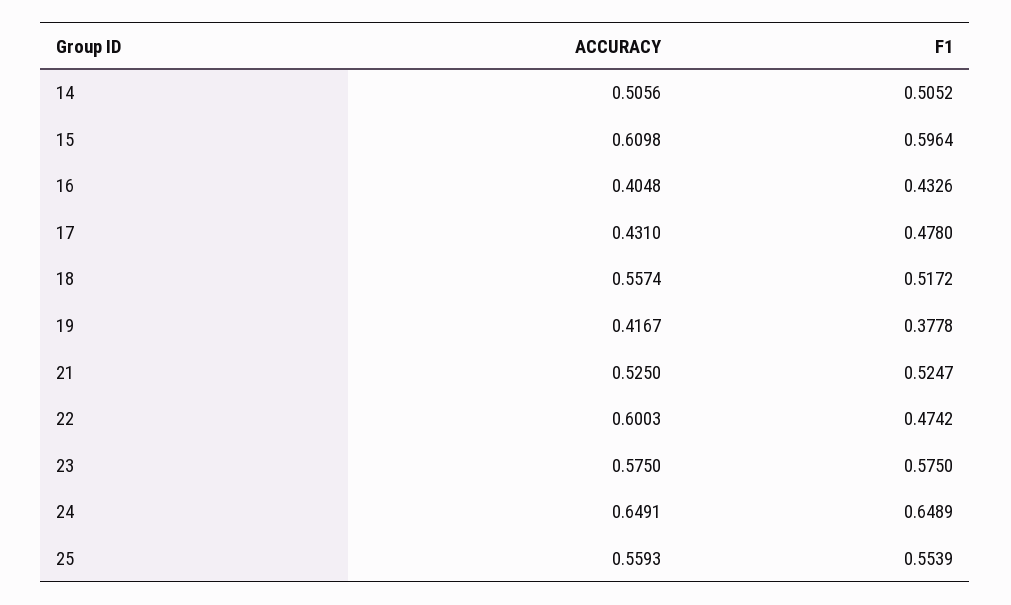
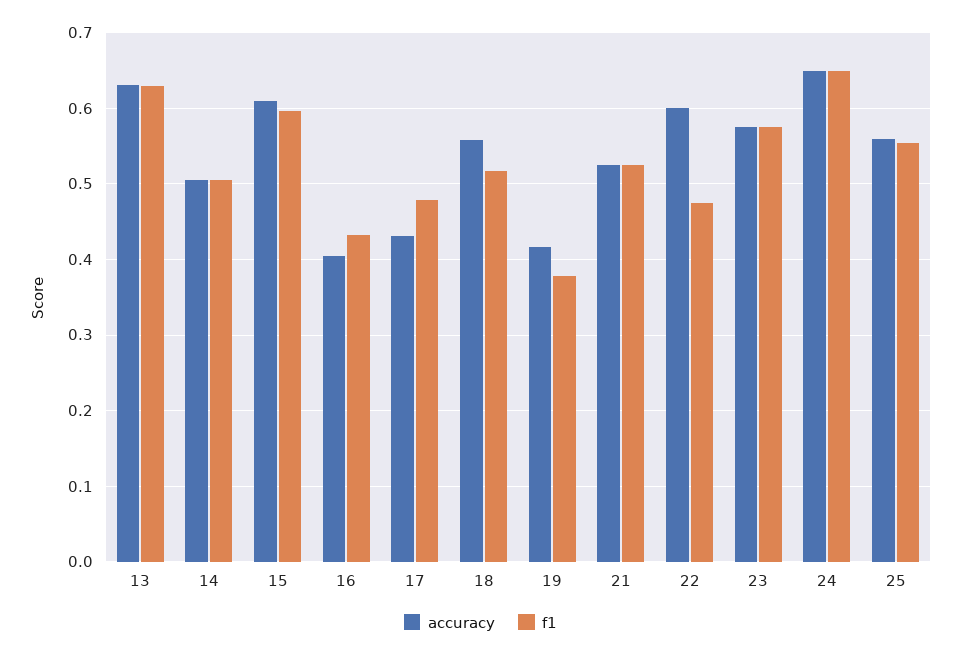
ACCURACY, 13: none -> 0.63
F1, 13: none -> 0.63

